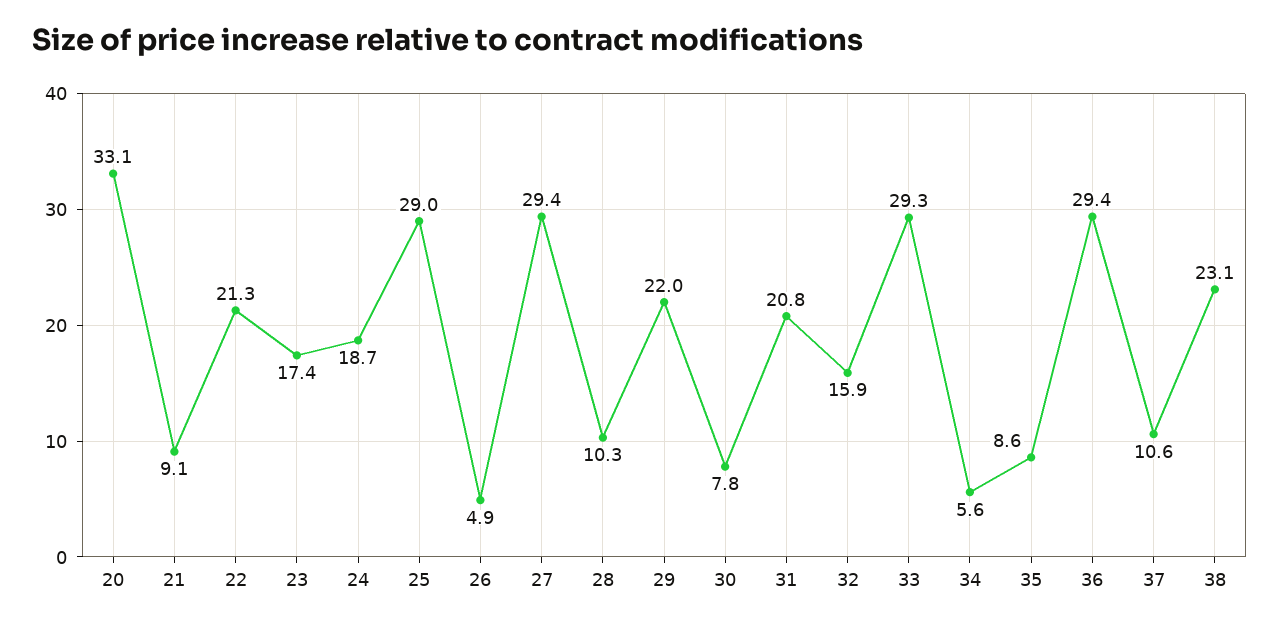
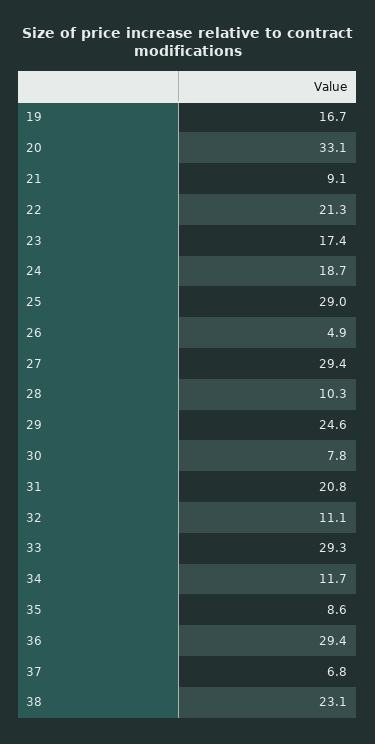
29: 22 -> 24.6
32: 15.9 -> 11.1
34: 5.6 -> 11.7
37: 10.6 -> 6.8
19: none -> 16.7

